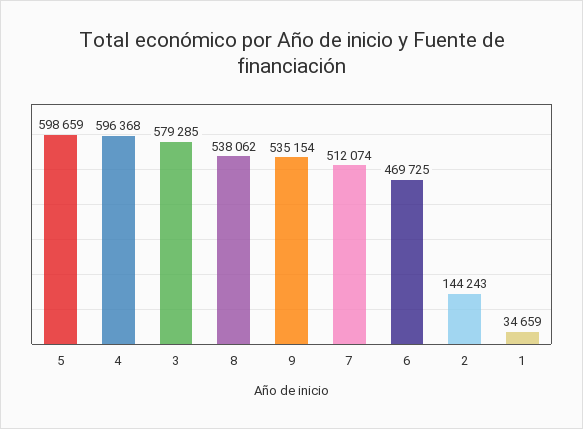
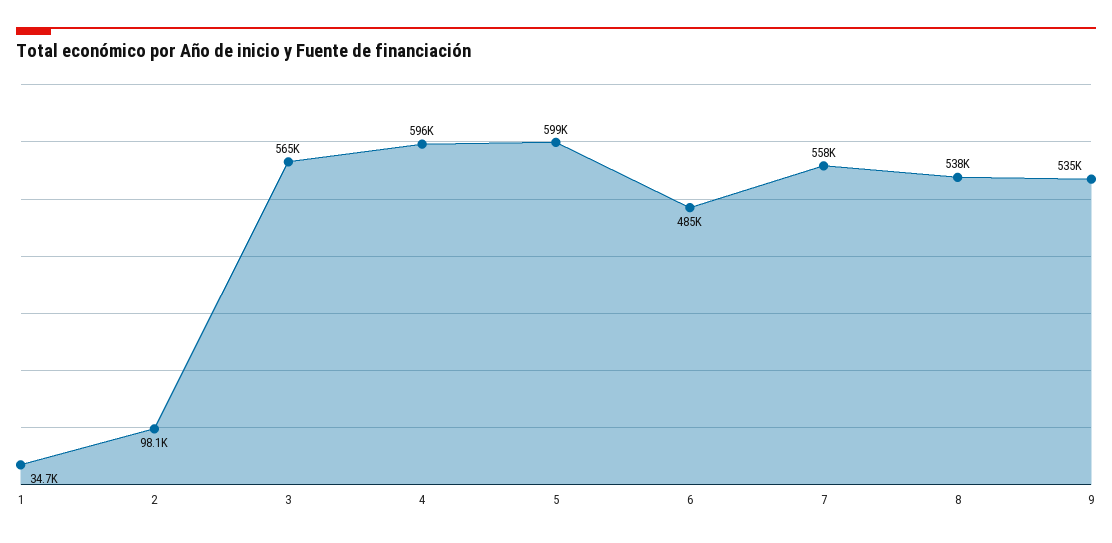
3: 579285 -> 565000
7: 512074 -> 558000
6: 469725 -> 485000
2: 144243 -> 98100

